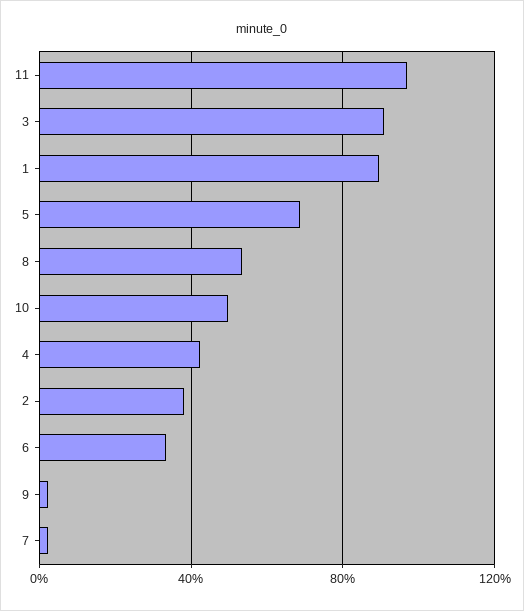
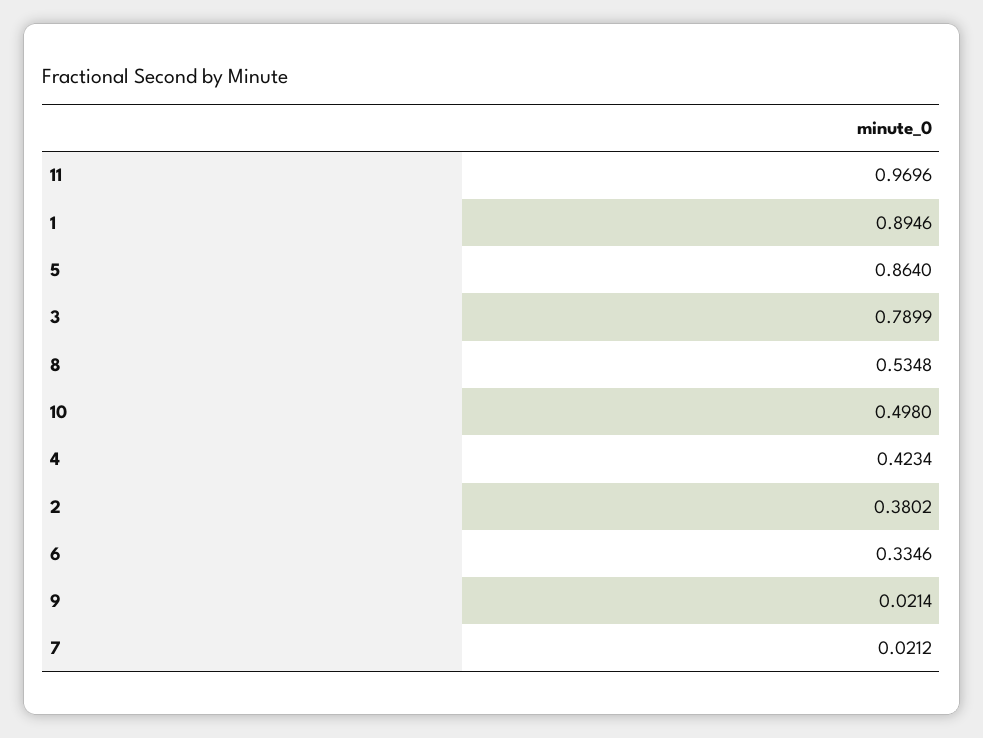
3: 0.9 -> 0.7899
5: 0.7 -> 0.864

